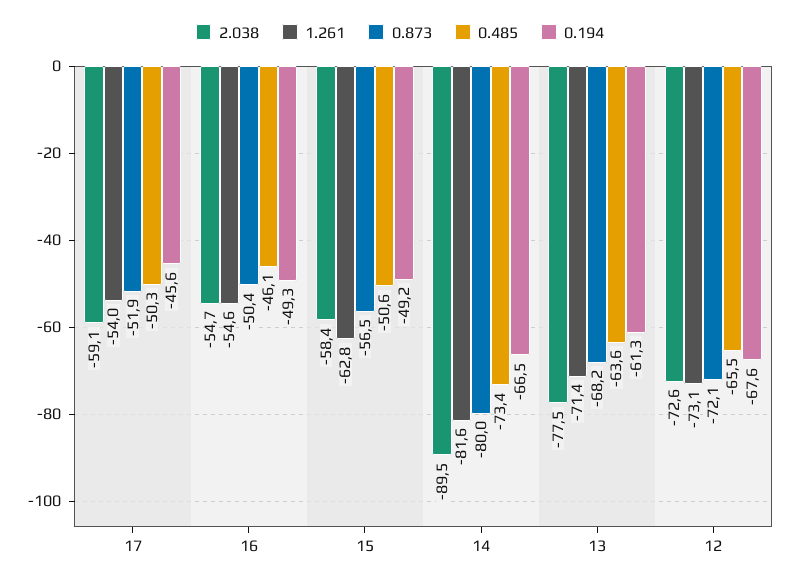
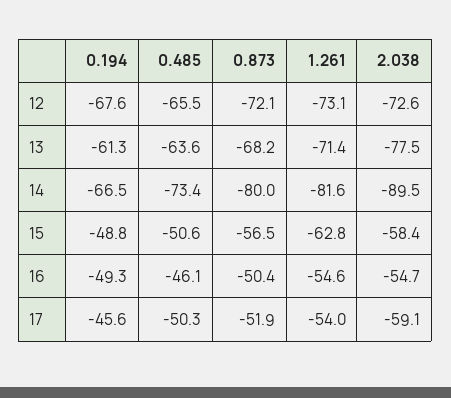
0.194, 15: -49.2 -> -48.8

